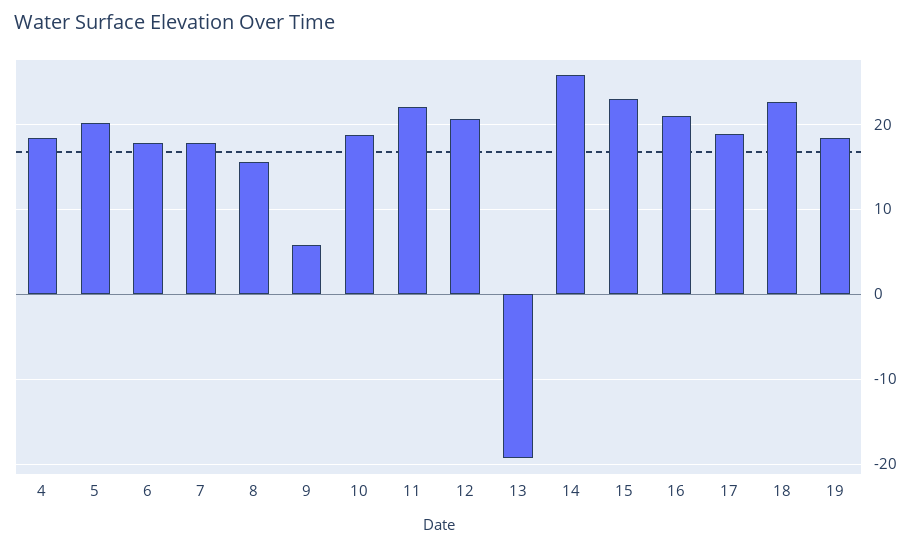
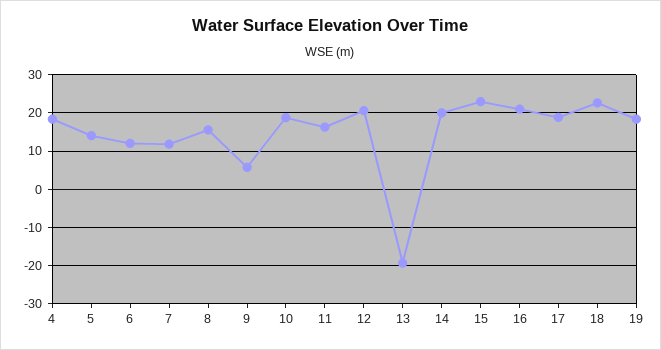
5: 20 -> 14
6: 18 -> 12
7: 18 -> 12
11: 22 -> 16
14: 26 -> 20

